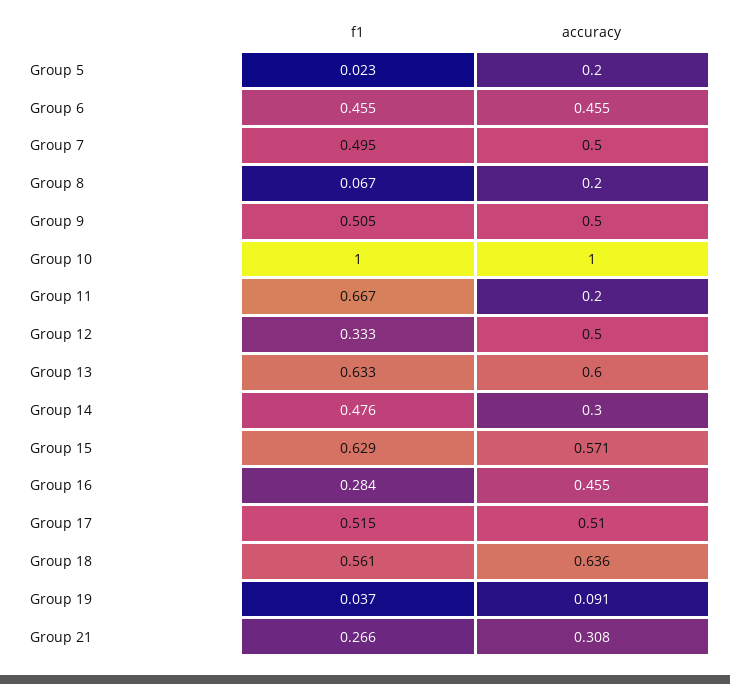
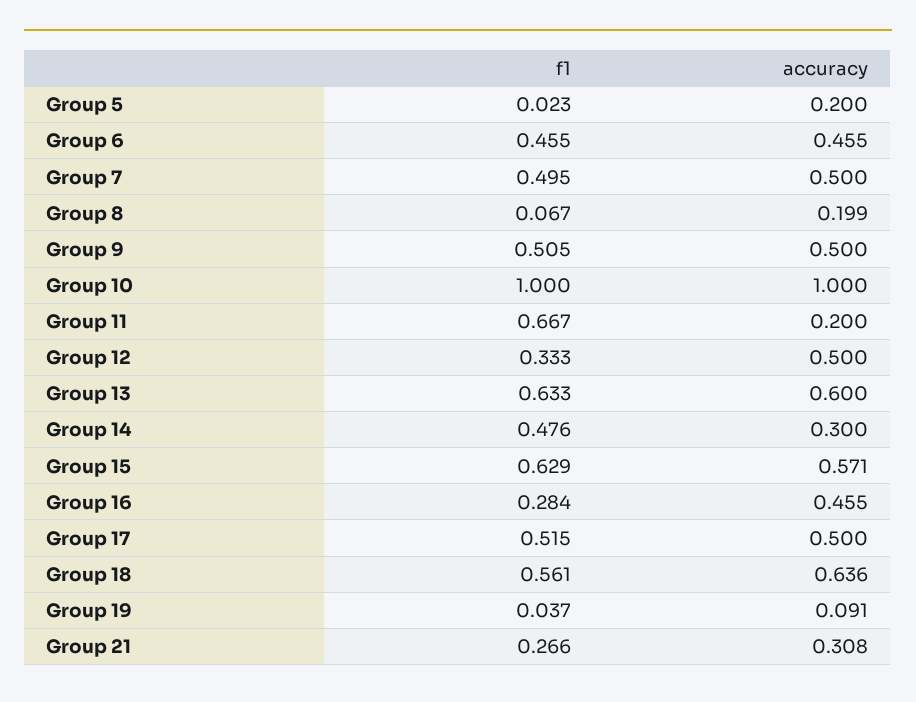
accuracy, Group 8: 0.2 -> 0.199
accuracy, Group 17: 0.51 -> 0.5

